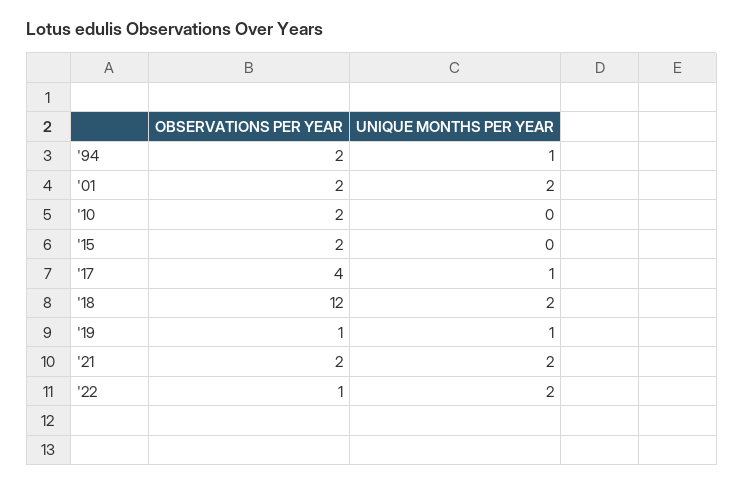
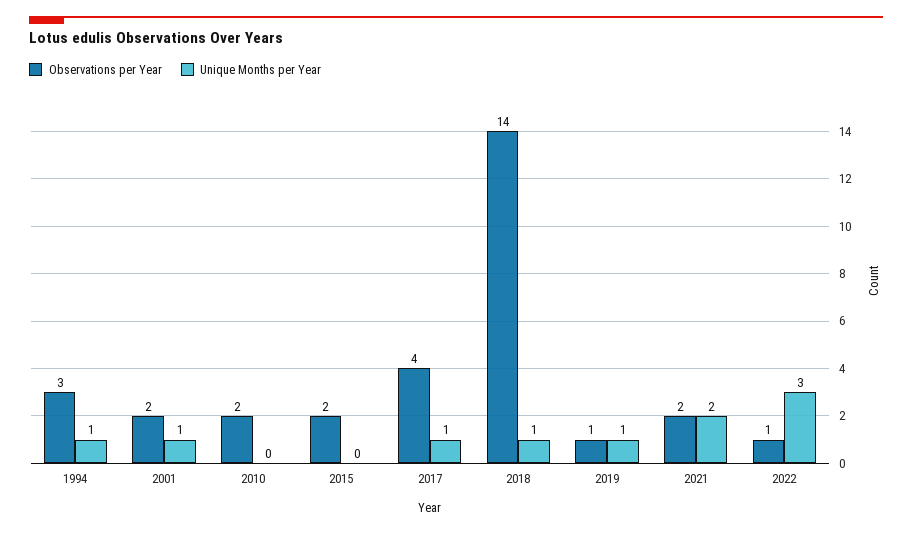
OBSERVATIONS PER YEAR, '94: 2 -> 3
UNIQUE MONTHS PER YEAR, '01: 2 -> 1
OBSERVATIONS PER YEAR, '18: 12 -> 14
UNIQUE MONTHS PER YEAR, '18: 2 -> 1
UNIQUE MONTHS PER YEAR, '22: 2 -> 3

